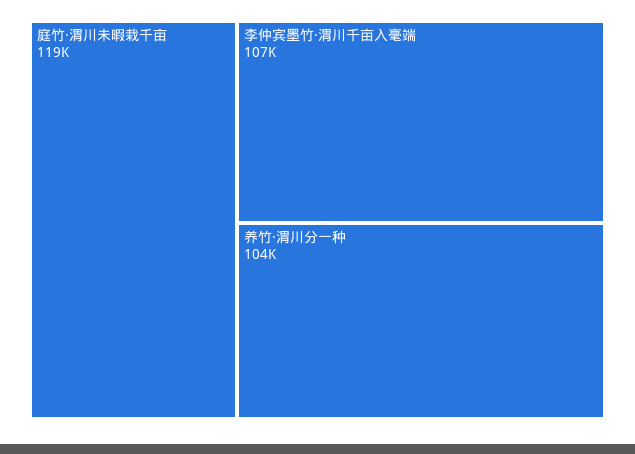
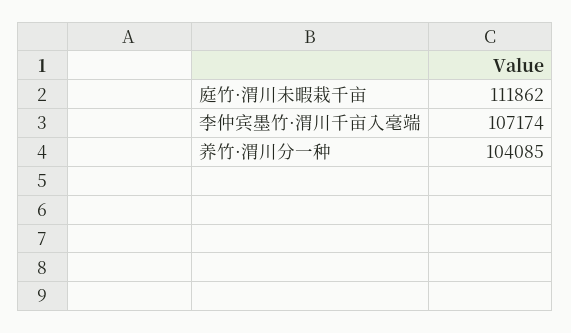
庭竹·渭川未暇栽千亩: 119000 -> 111862

